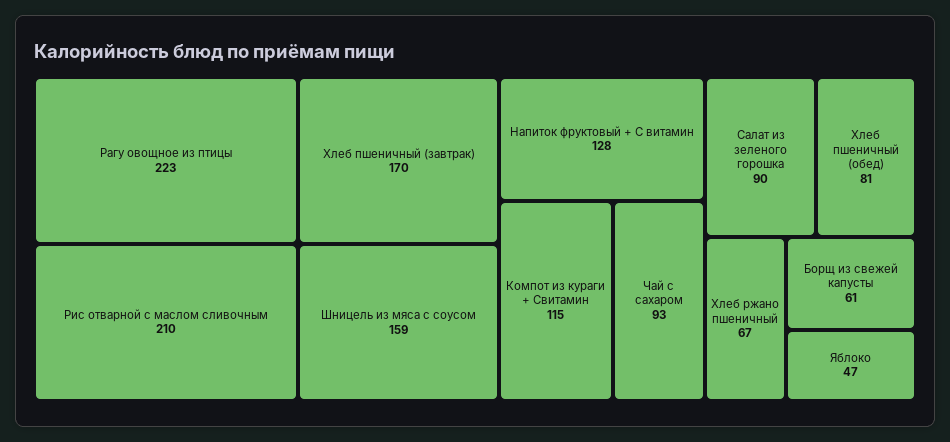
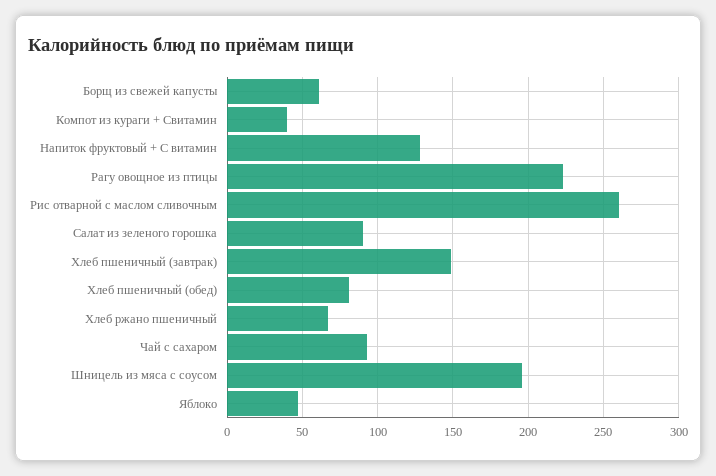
Рис отварной с маслом сливочным: 210 -> 260
Хлеб пшеничный (завтрак): 170 -> 150
Шницель из мяса с соусом: 159 -> 195
Компот из кураги + Свитамин: 115 -> 40

